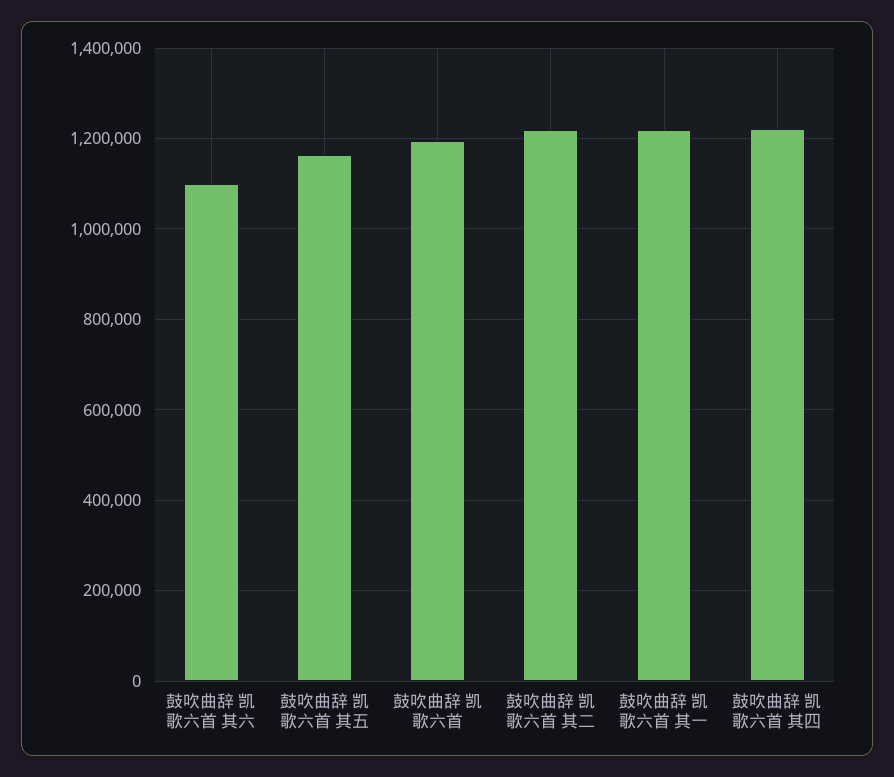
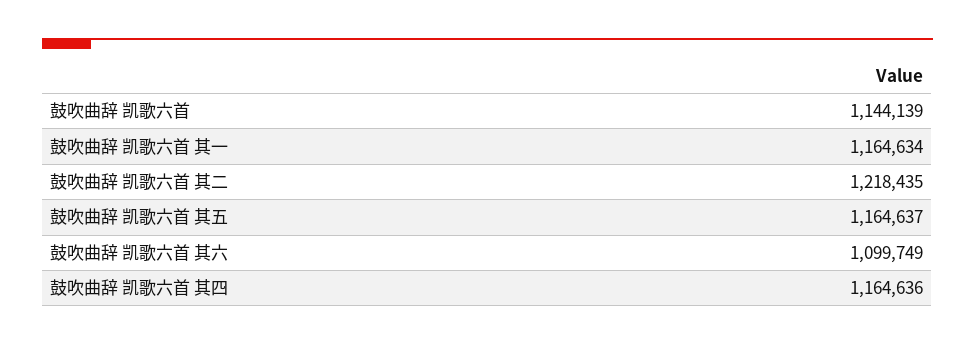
鼓吹曲辞 凯歌六首: 1200000 -> 1144139
鼓吹曲辞 凯歌六首 其一: 1220000 -> 1164634
鼓吹曲辞 凯歌六首 其四: 1220000 -> 1164636

